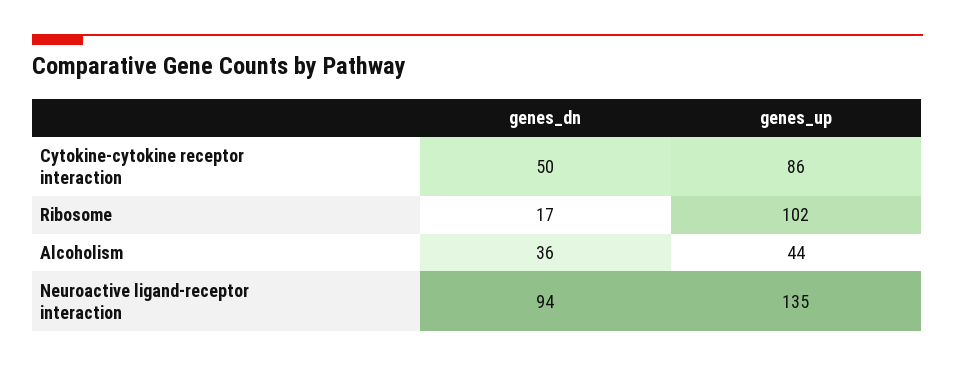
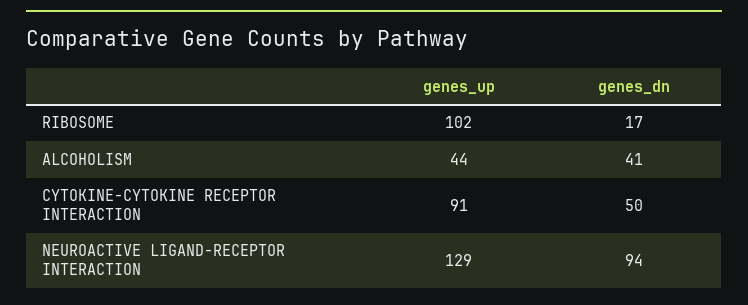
genes_up, Cytokine-cytokine receptor interaction: 86 -> 91
genes_dn, Alcoholism: 36 -> 41
genes_up, Neuroactive ligand-receptor interaction: 135 -> 129

